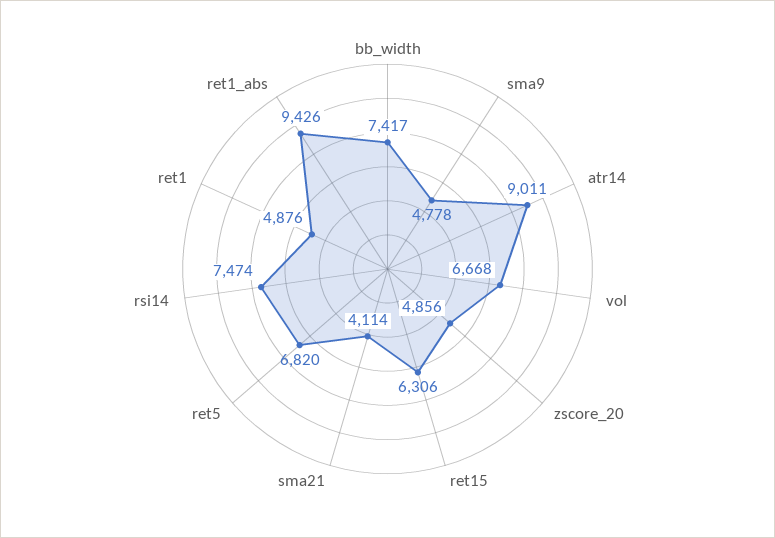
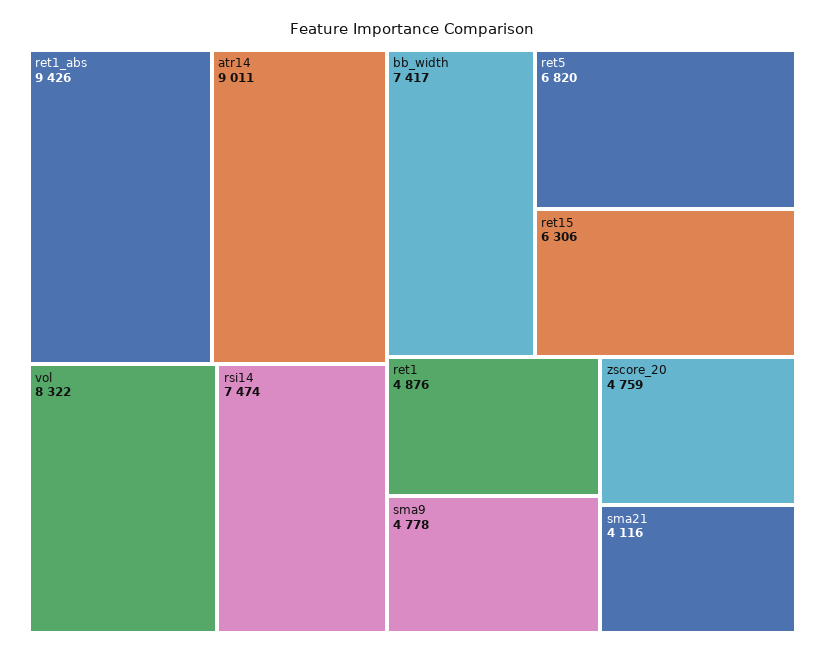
vol: 6668 -> 8322
zscore_20: 4856 -> 4759
sma21: 4114 -> 4116

